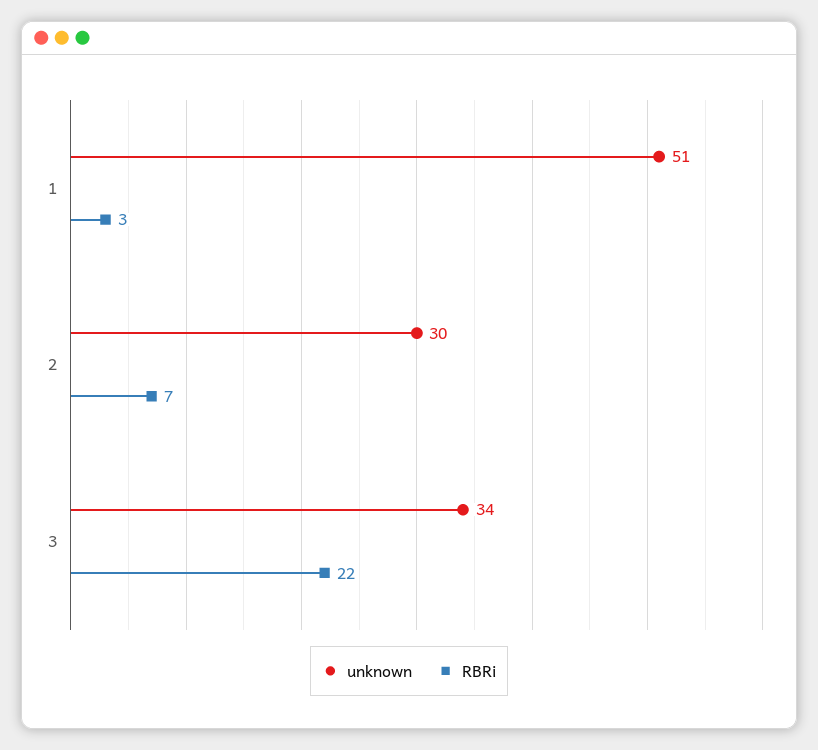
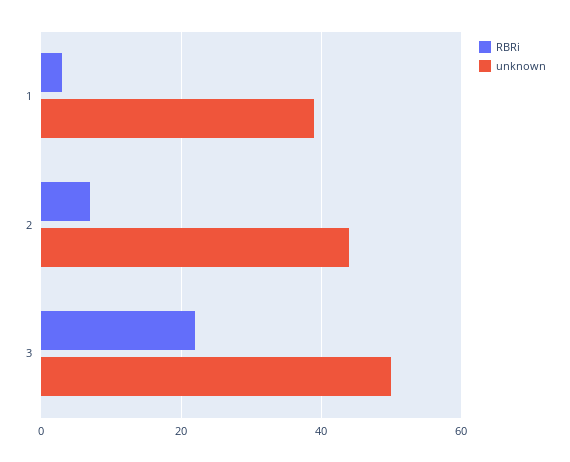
unknown, 1: 51 -> 40
unknown, 2: 30 -> 45
unknown, 3: 34 -> 50

